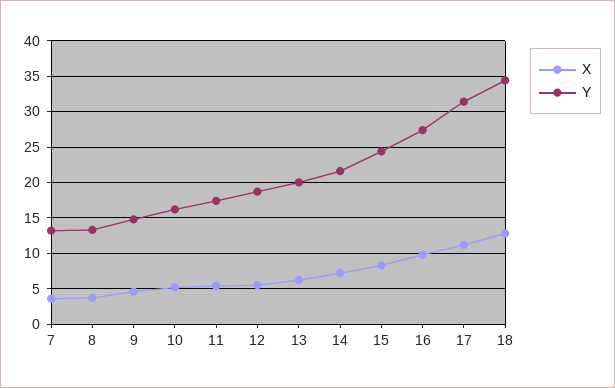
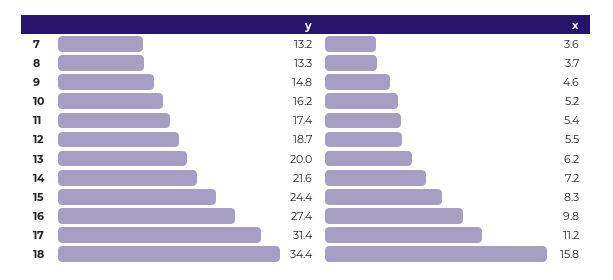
X, 18: 13 -> 15.8

